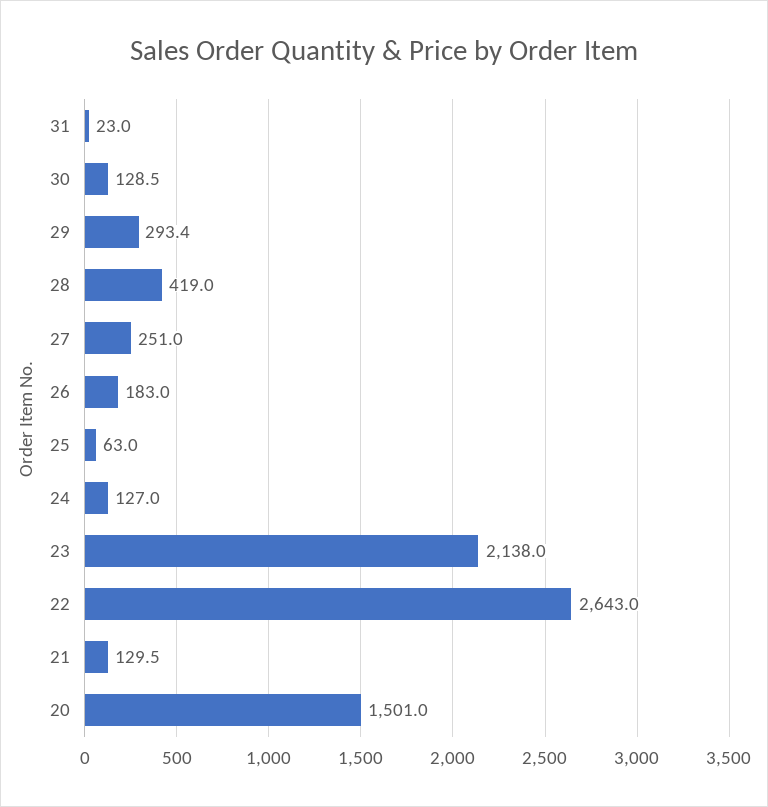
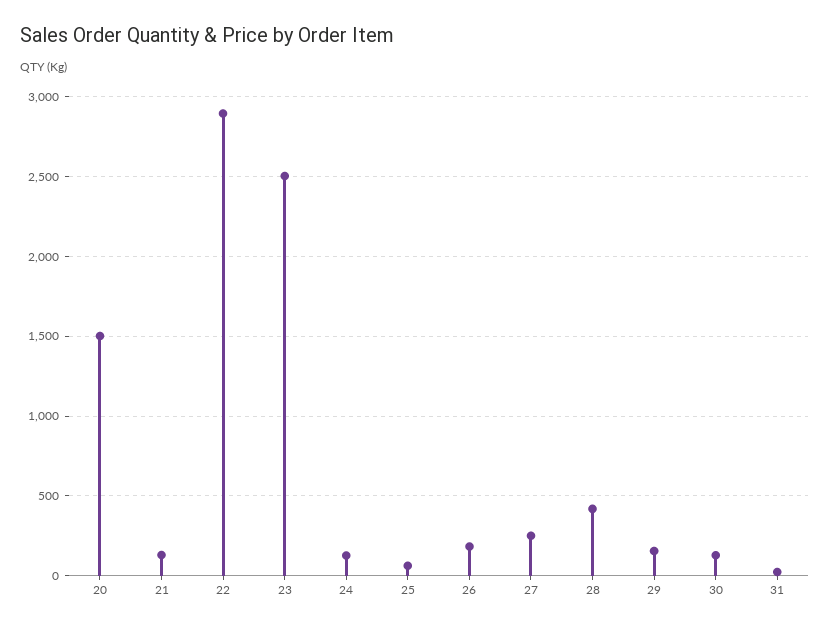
29: 293.4 -> 150
23: 2138 -> 2500
22: 2643 -> 2900

